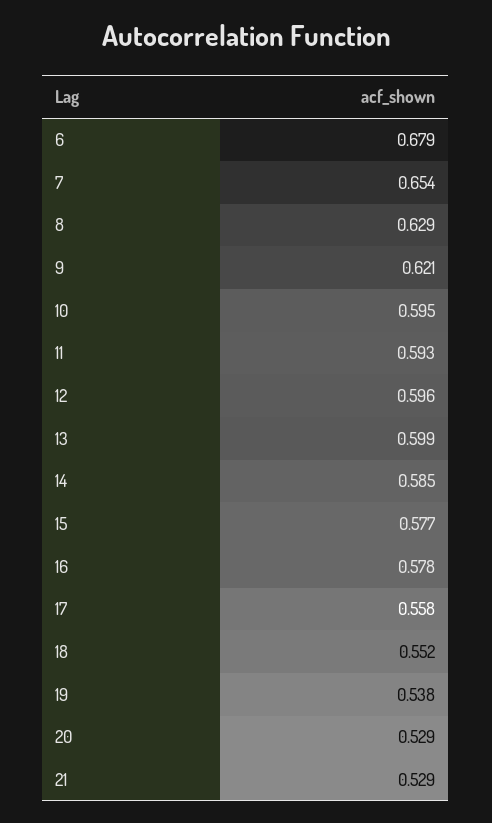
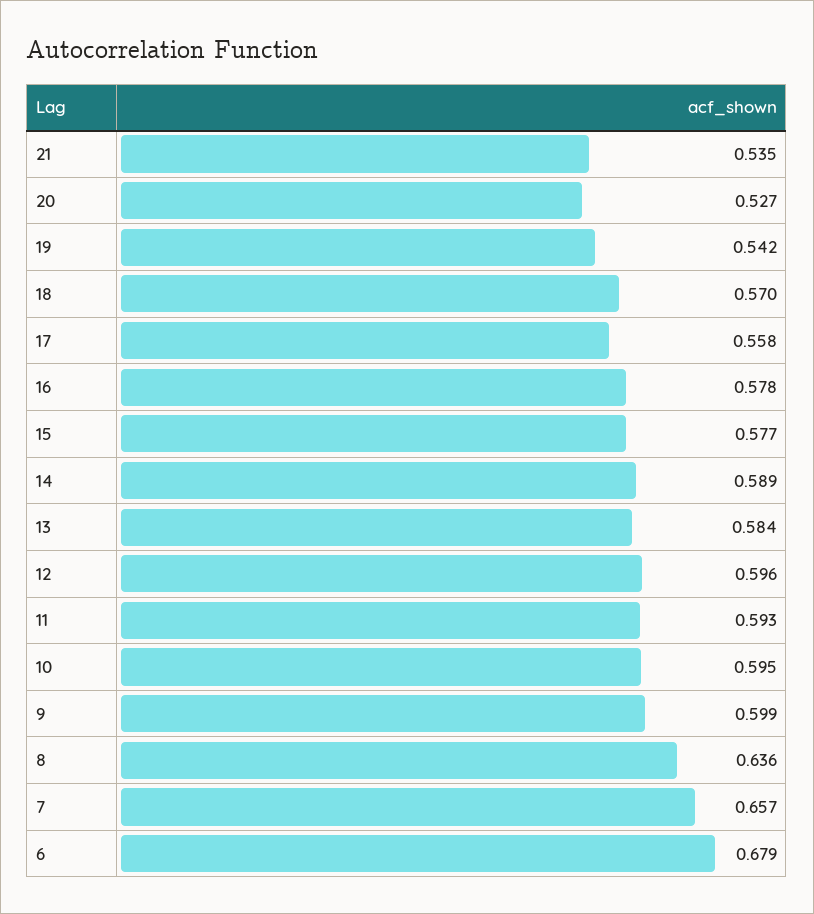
7: 0.654 -> 0.657
8: 0.629 -> 0.636
9: 0.621 -> 0.599
13: 0.599 -> 0.584
14: 0.585 -> 0.589
18: 0.552 -> 0.57
19: 0.538 -> 0.542
20: 0.529 -> 0.527
21: 0.529 -> 0.535

